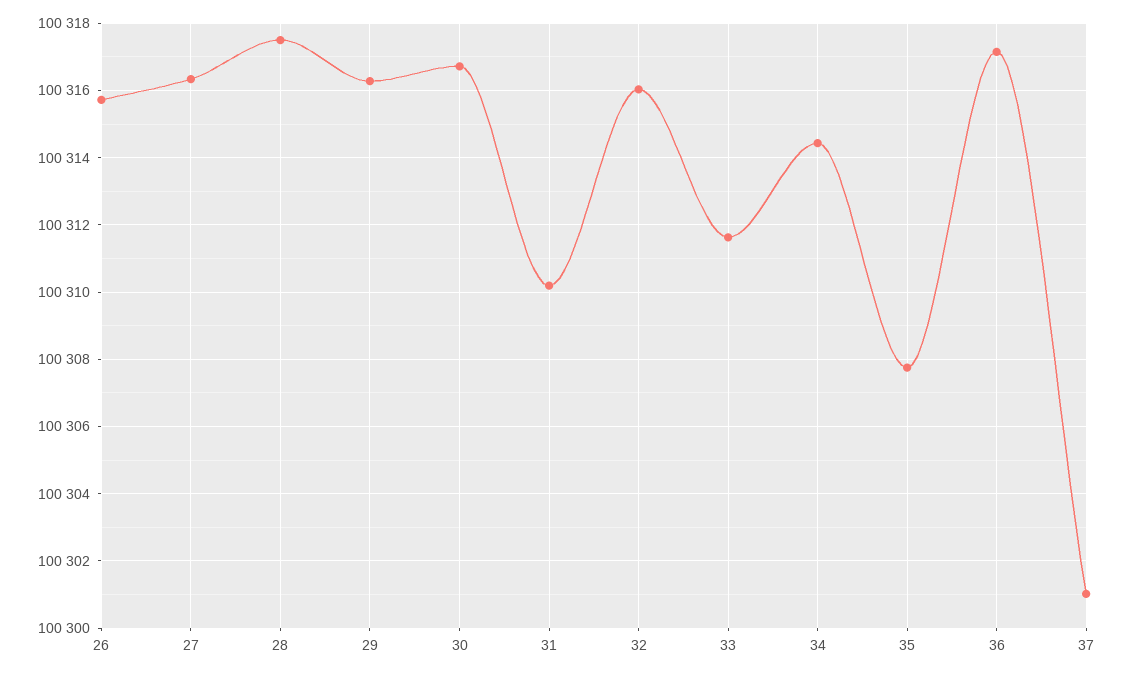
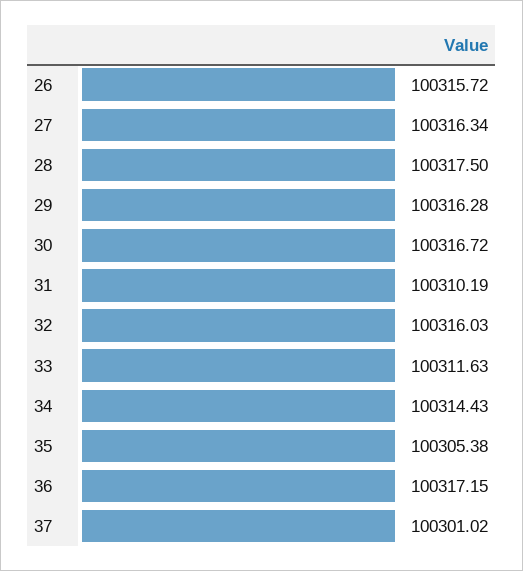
35: 100307.8 -> 100305.38

